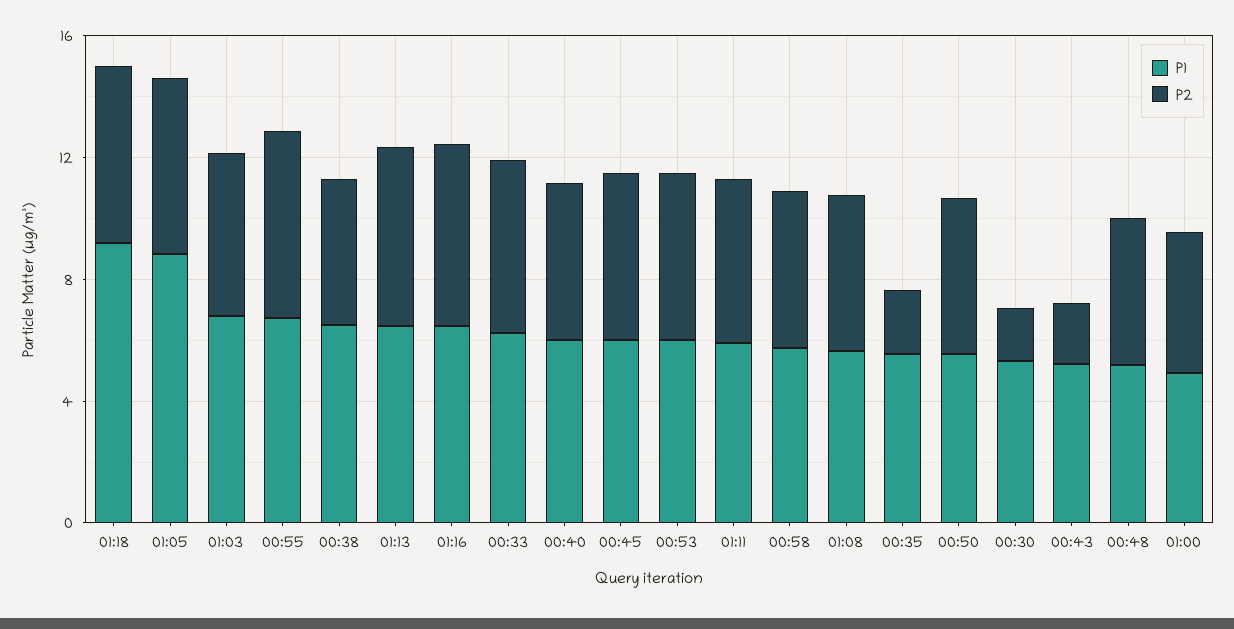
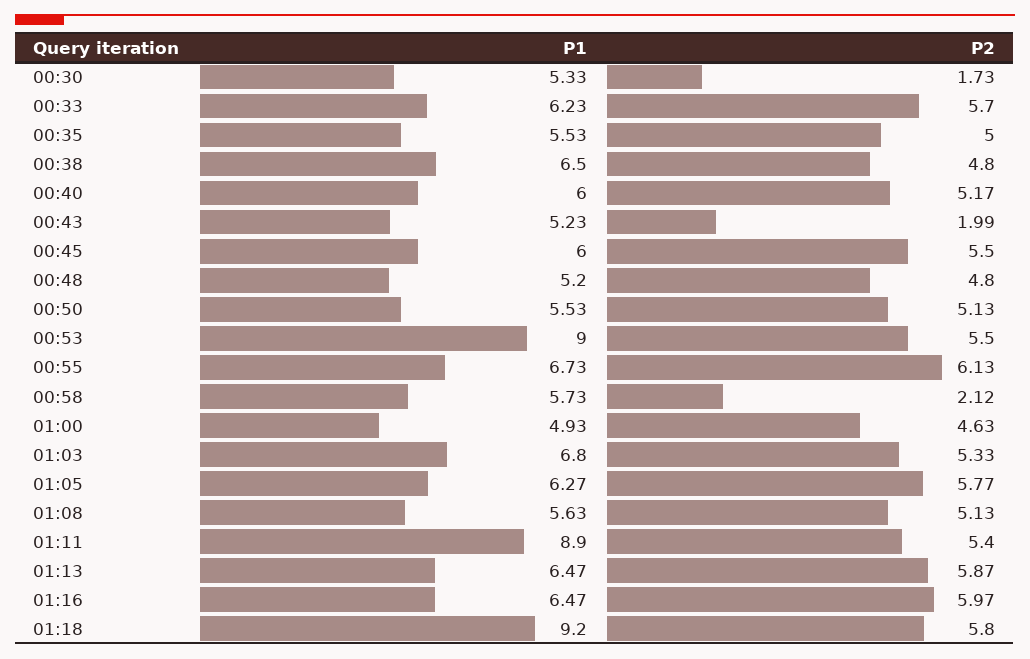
P1, 01:05: 9 -> 6.27
P1, 00:53: 6 -> 9
P1, 01:11: 6 -> 8.9
P2, 00:58: 5 -> 2.12
P2, 00:35: 2 -> 5

